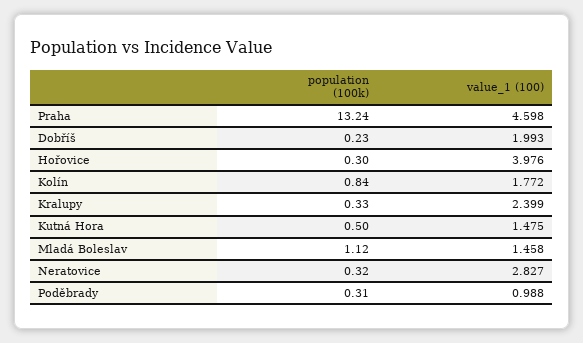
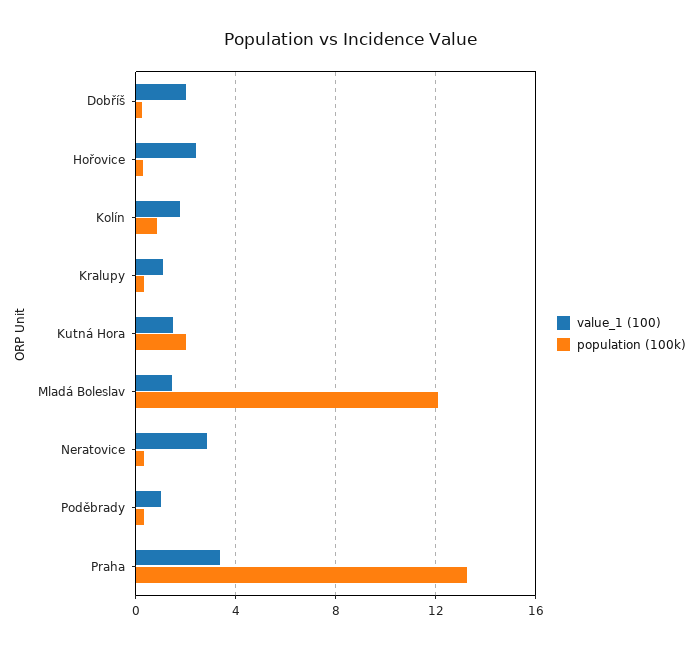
value_1 (100), Praha: 4.598 -> 3.5
value_1 (100), Hořovice: 3.976 -> 2.5
value_1 (100), Kralupy: 2.399 -> 1
population (100k), Kutná Hora: 0.5 -> 2
population (100k), Mladá Boleslav: 1.12 -> 12

